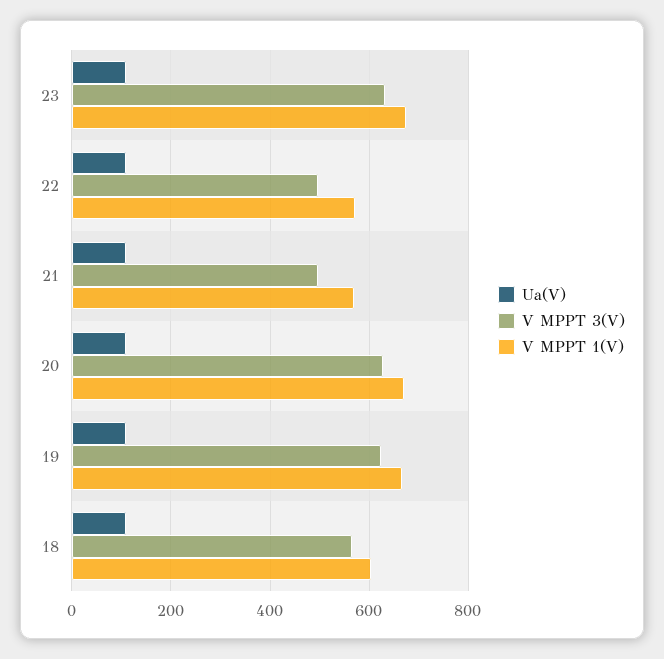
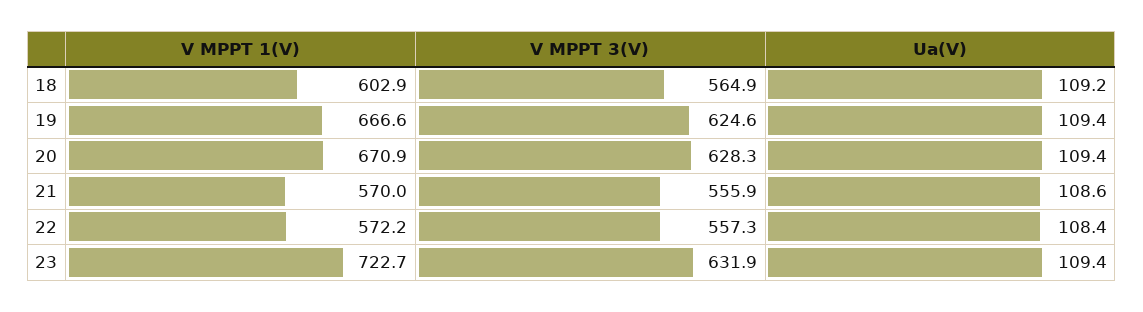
V MPPT 1(V), 23: 680 -> 722.7
V MPPT 3(V), 22: 500 -> 557.3
V MPPT 3(V), 21: 500 -> 555.9

